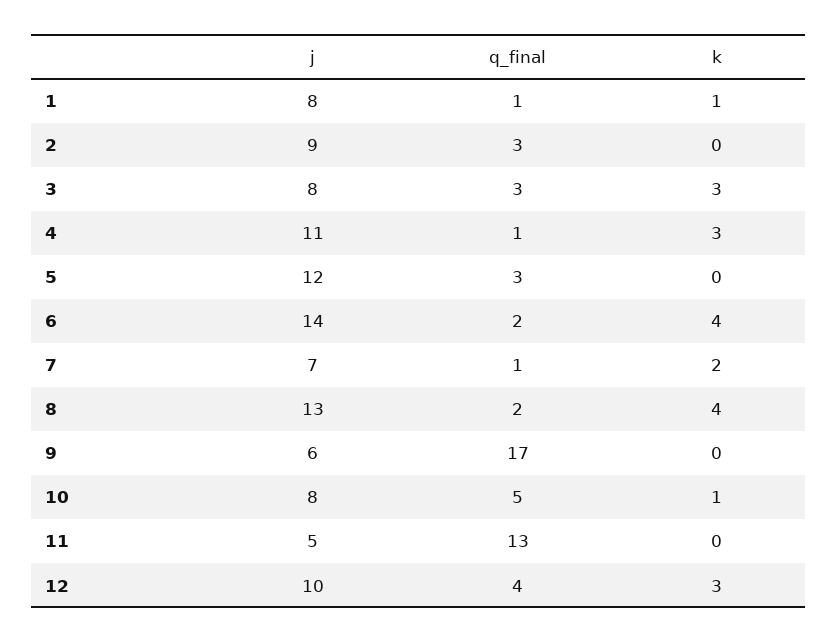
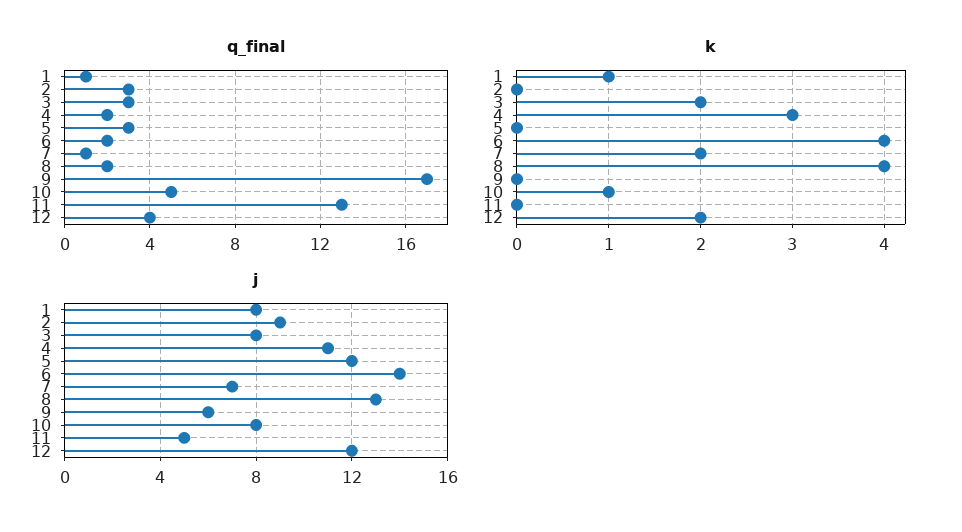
k, 3: 3 -> 2
q_final, 4: 1 -> 2
j, 12: 10 -> 12
k, 12: 3 -> 2

